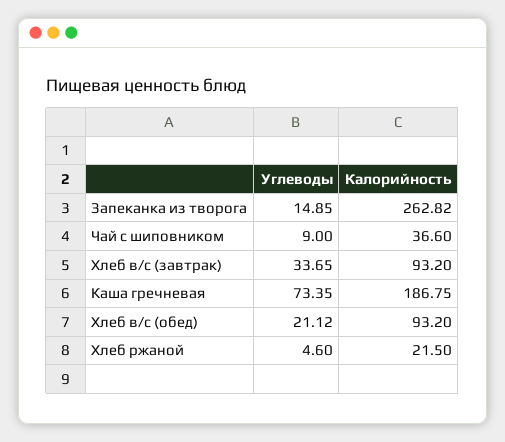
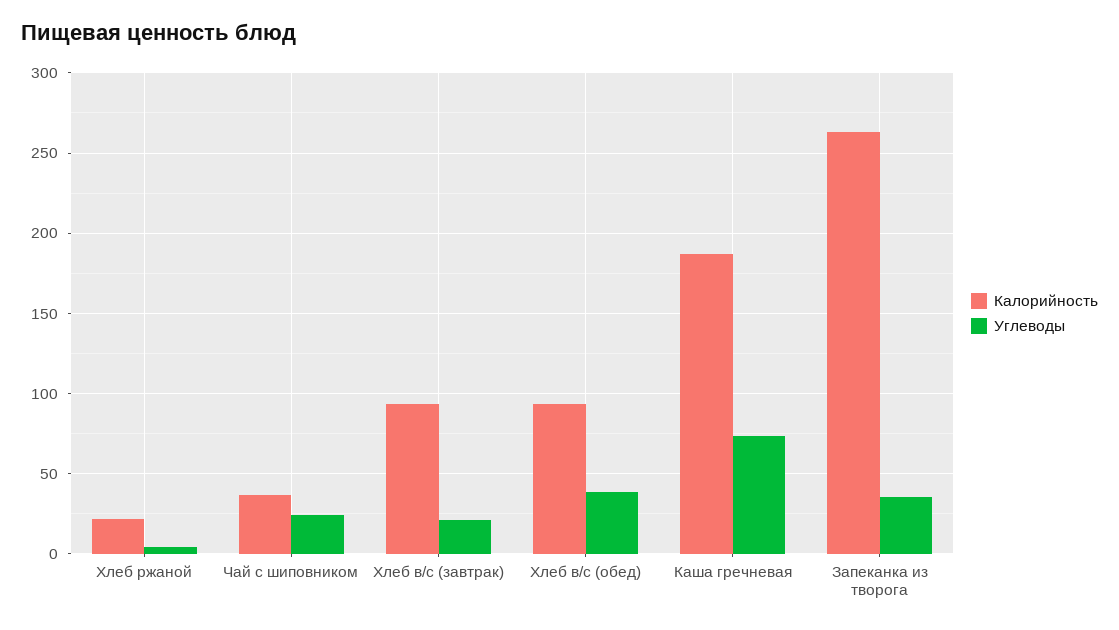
Углеводы, Запеканка из творога: 14.85 -> 35
Углеводы, Чай с шиповником: 9 -> 25
Углеводы, Хлеб в/с (завтрак): 33.65 -> 20
Углеводы, Хлеб в/с (обед): 21.12 -> 40

